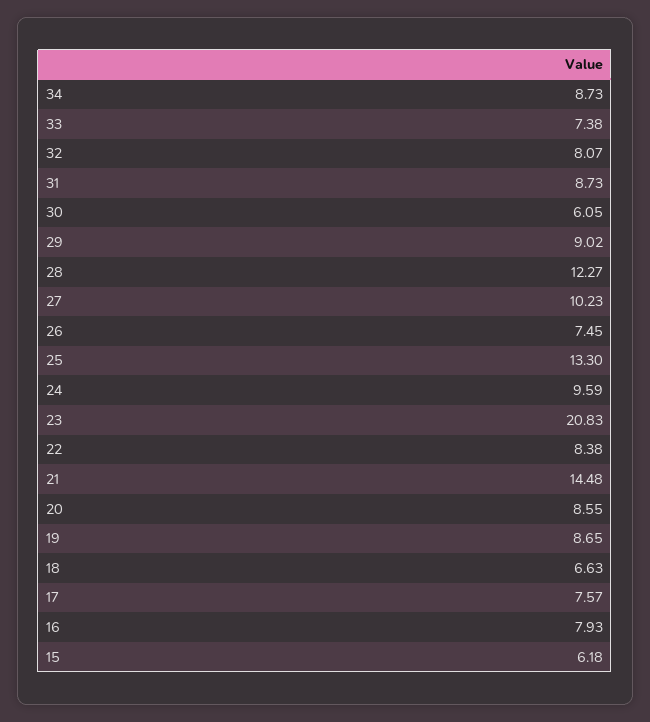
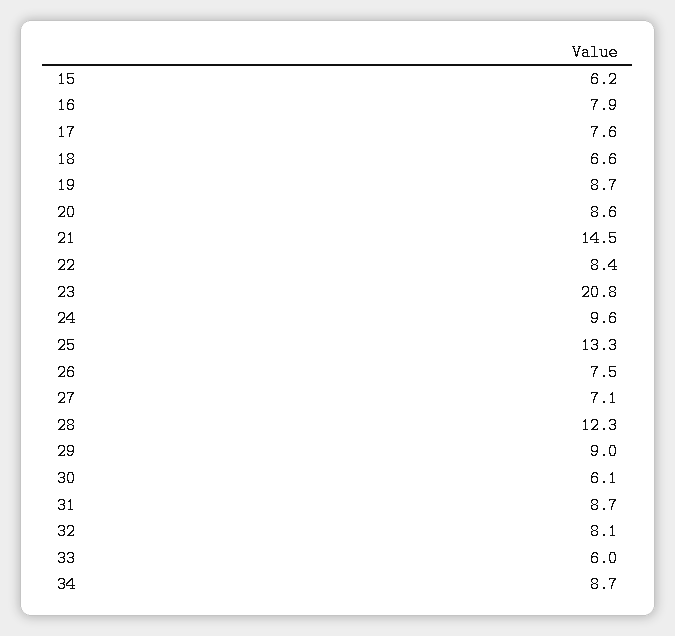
33: 7.38 -> 6
27: 10.23 -> 7.1

